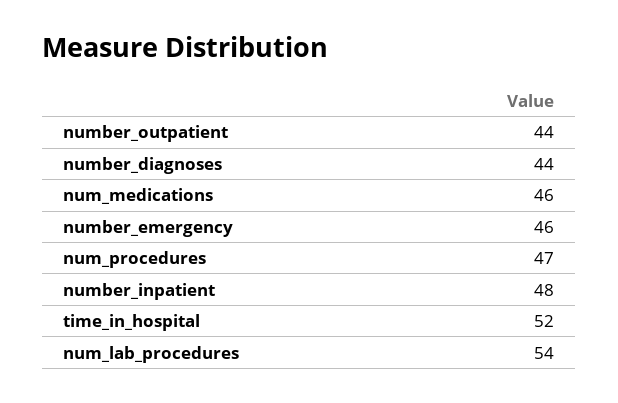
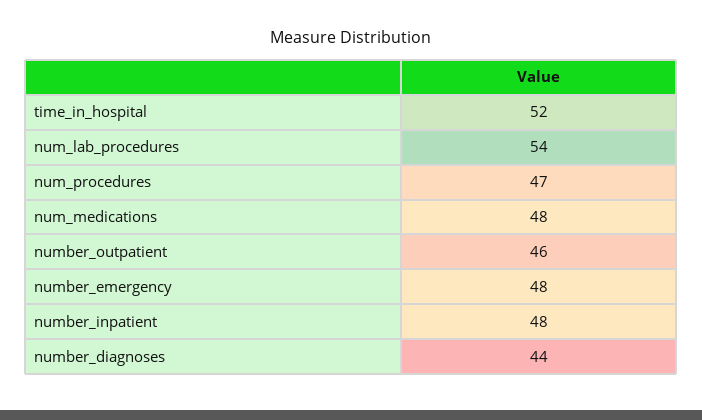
number_outpatient: 44 -> 46
num_medications: 46 -> 48
number_emergency: 46 -> 48

